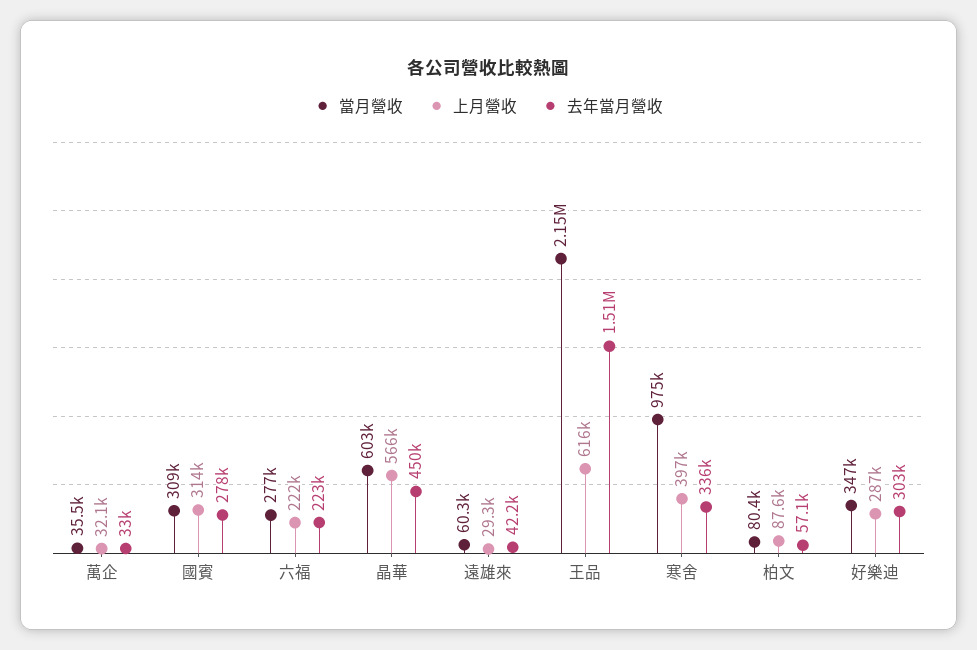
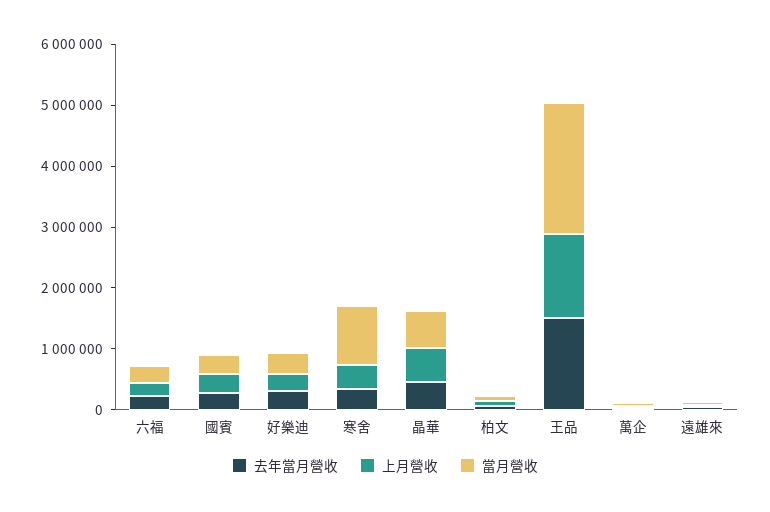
上月營收, 王品: 616000 -> 1400000

